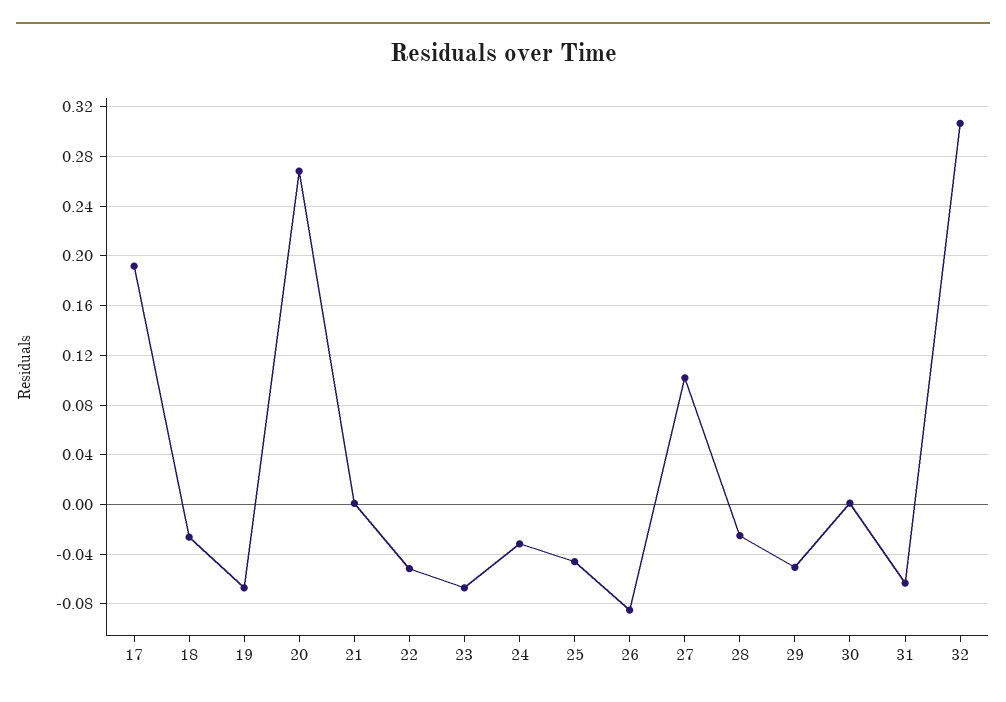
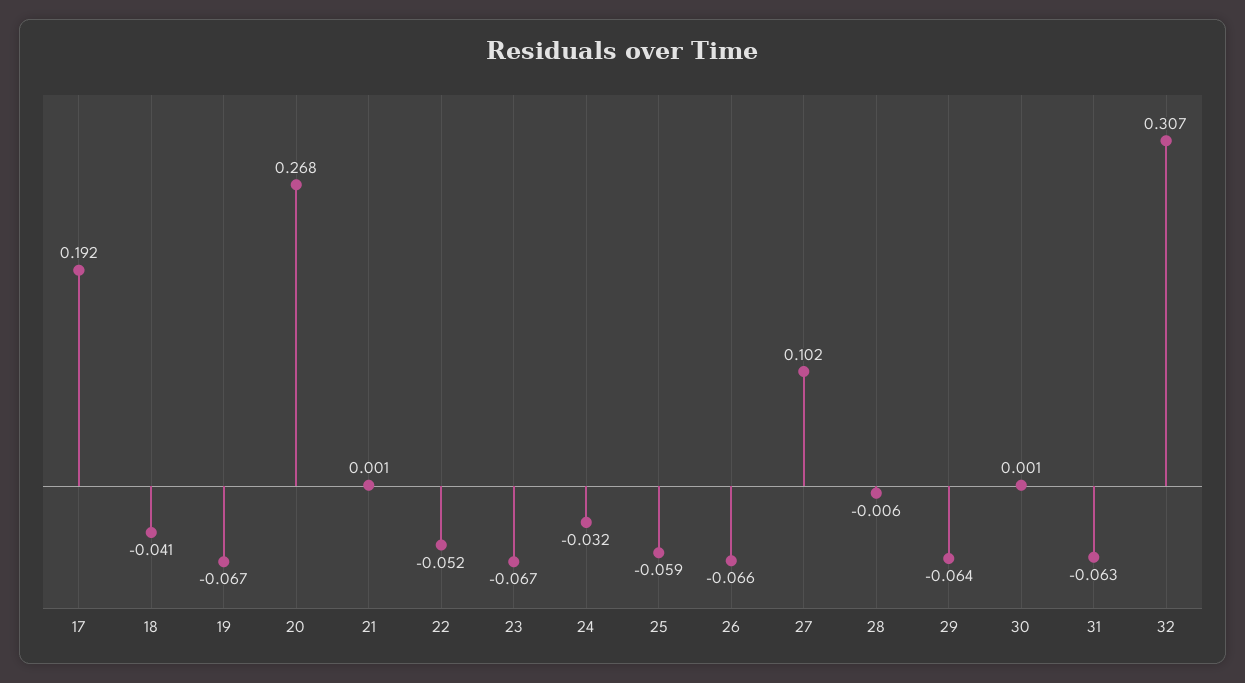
18: -0.025 -> -0.041
25: -0.045 -> -0.059
26: -0.085 -> -0.066
28: -0.025 -> -0.006
29: -0.05 -> -0.064

